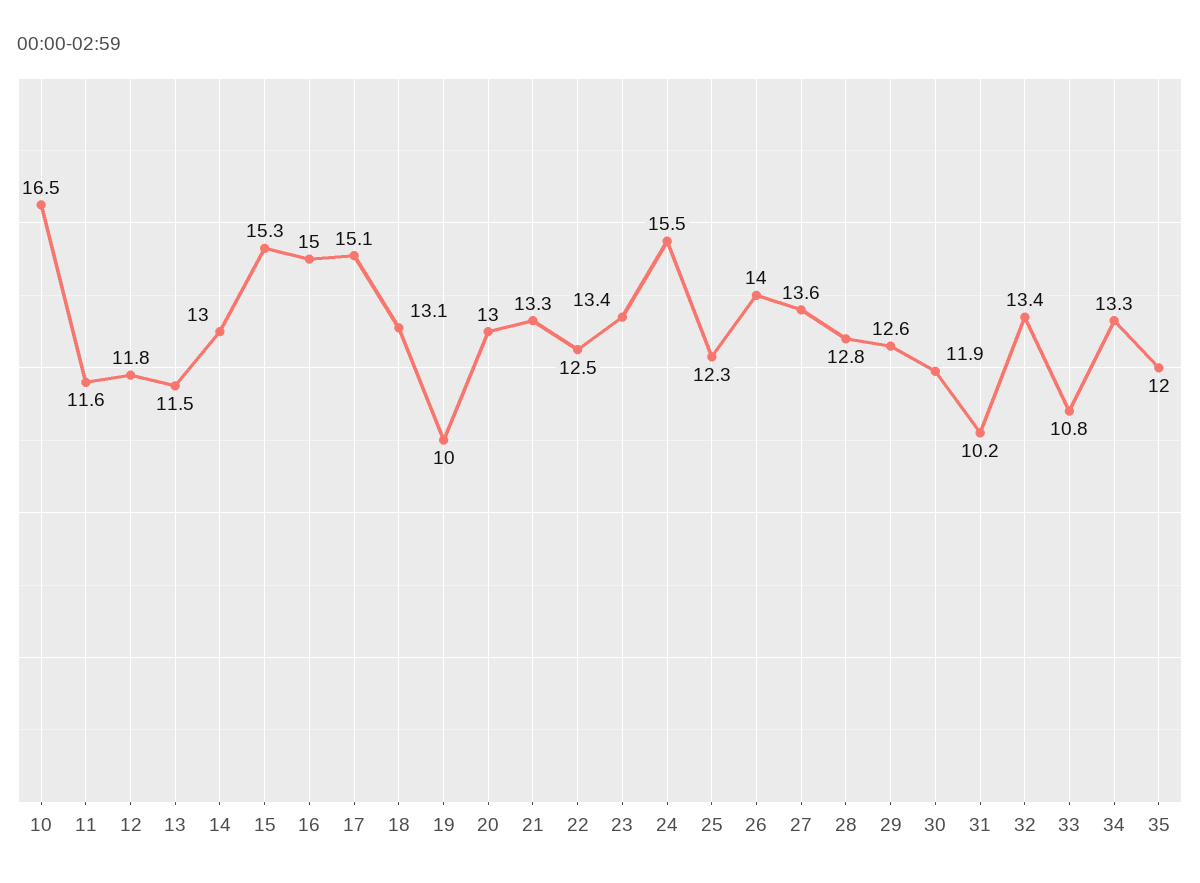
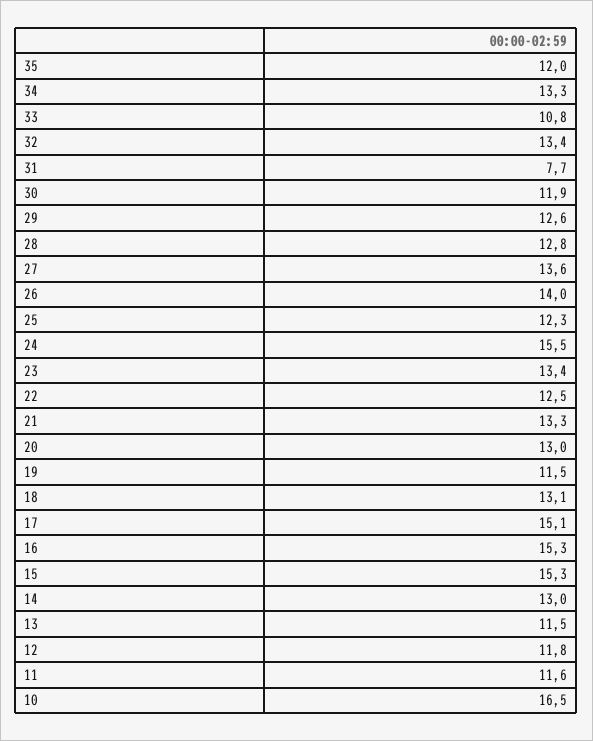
16: 15 -> 15.3
19: 10 -> 11.5
31: 10.2 -> 7.7

